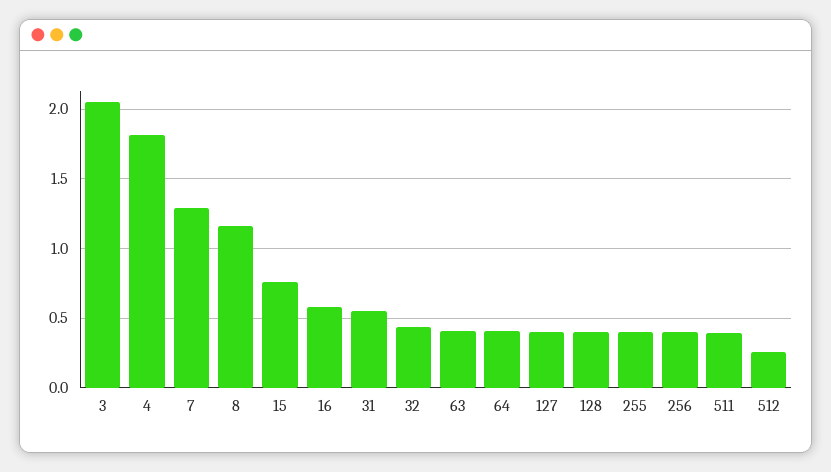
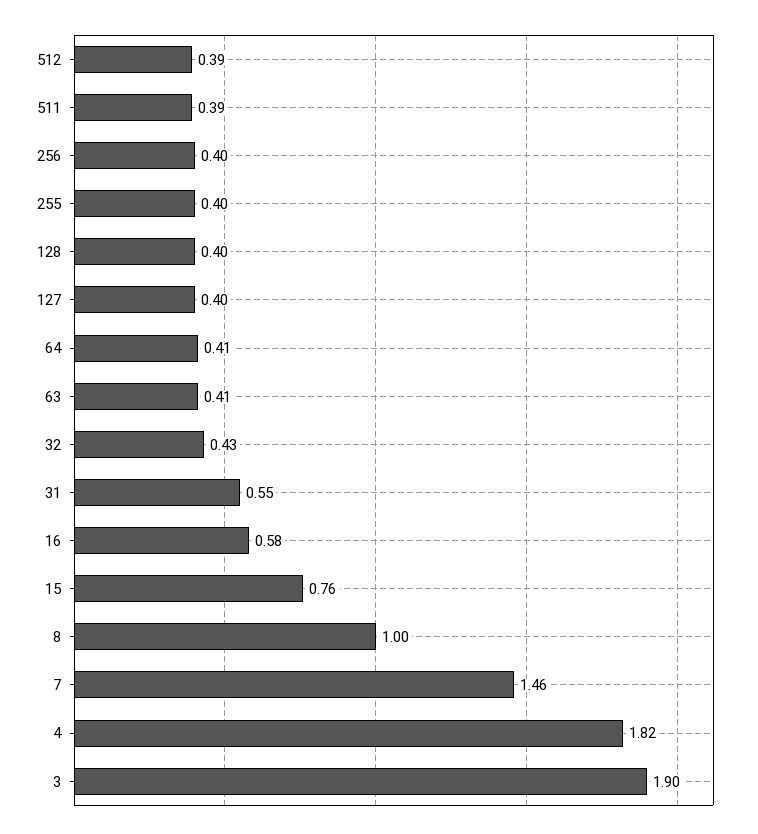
3: 2.05 -> 1.9
7: 1.3 -> 1.46
8: 1.15 -> 1
512: 0.25 -> 0.39

